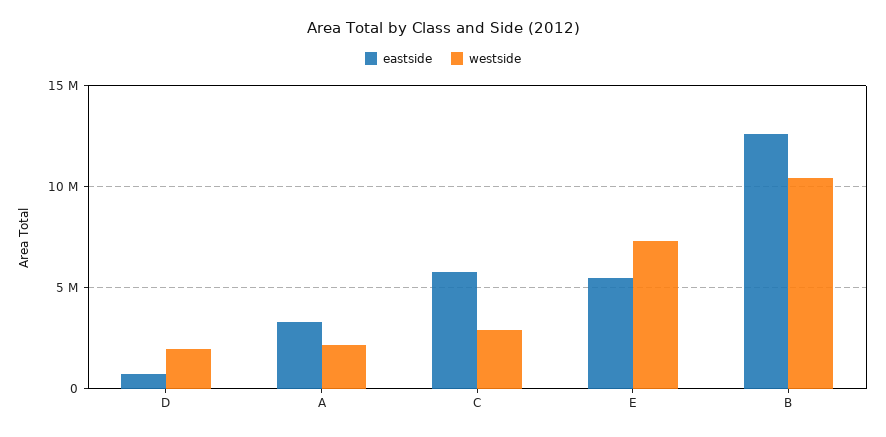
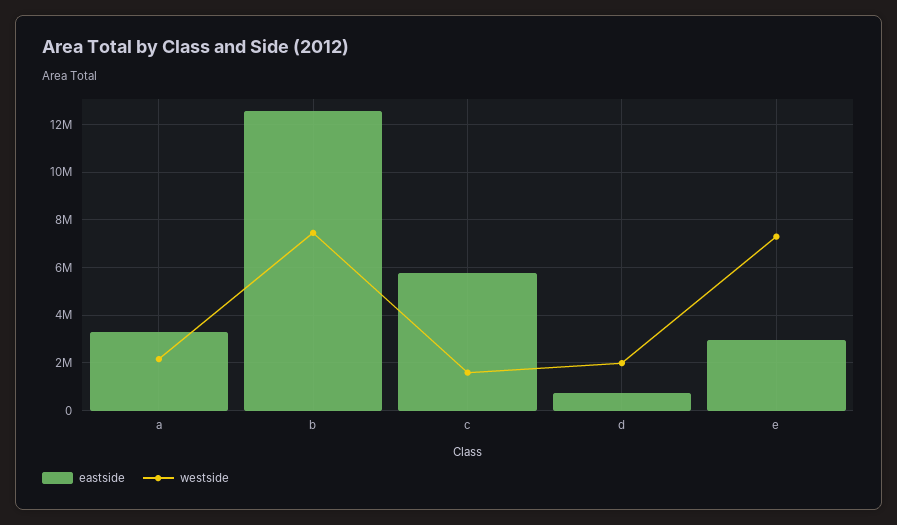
westside, C: 3000000 -> 1500000
eastside, E: 5500000 -> 3000000
westside, B: 10500000 -> 7500000

